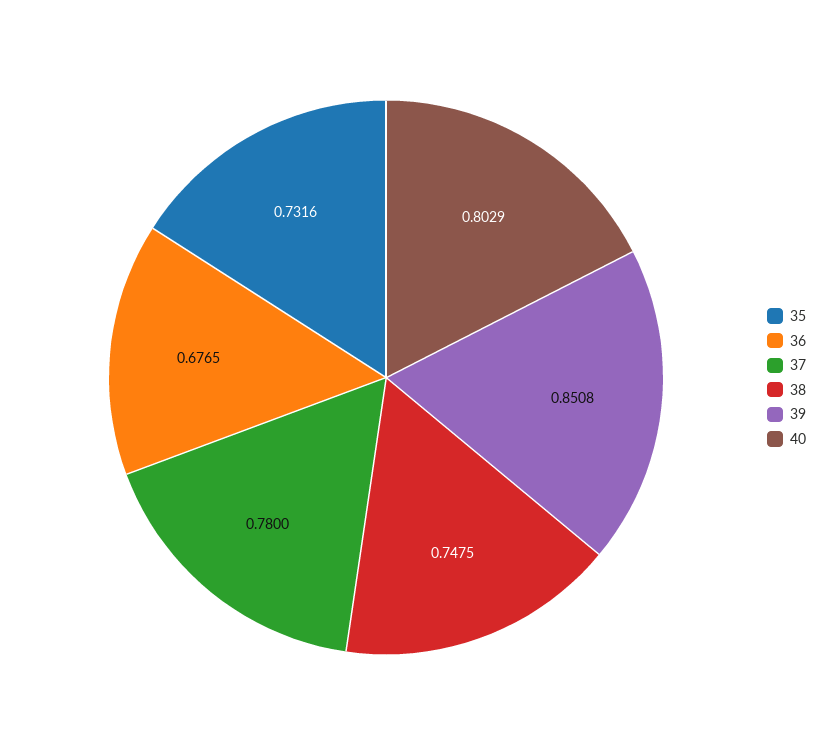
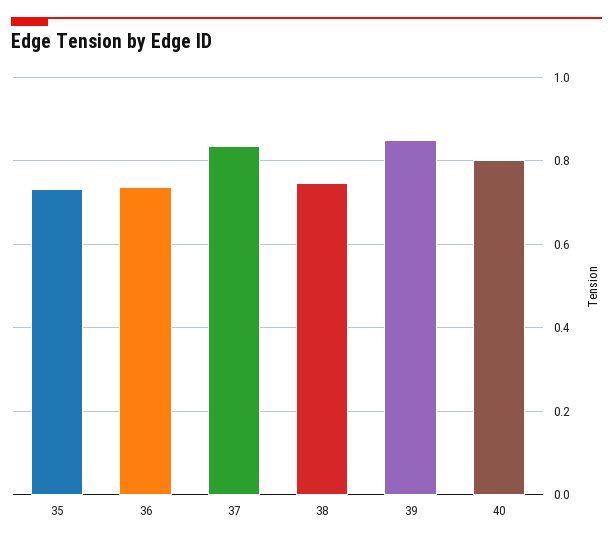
36: 0.6765 -> 0.74
37: 0.78 -> 0.84

